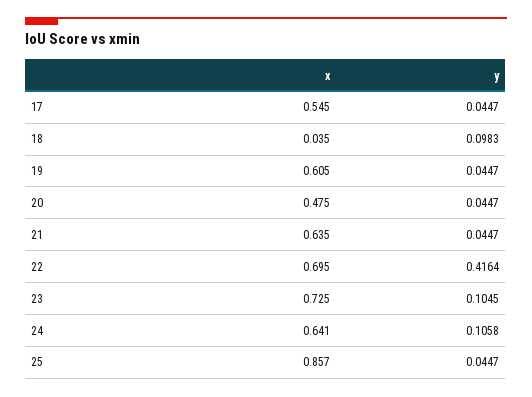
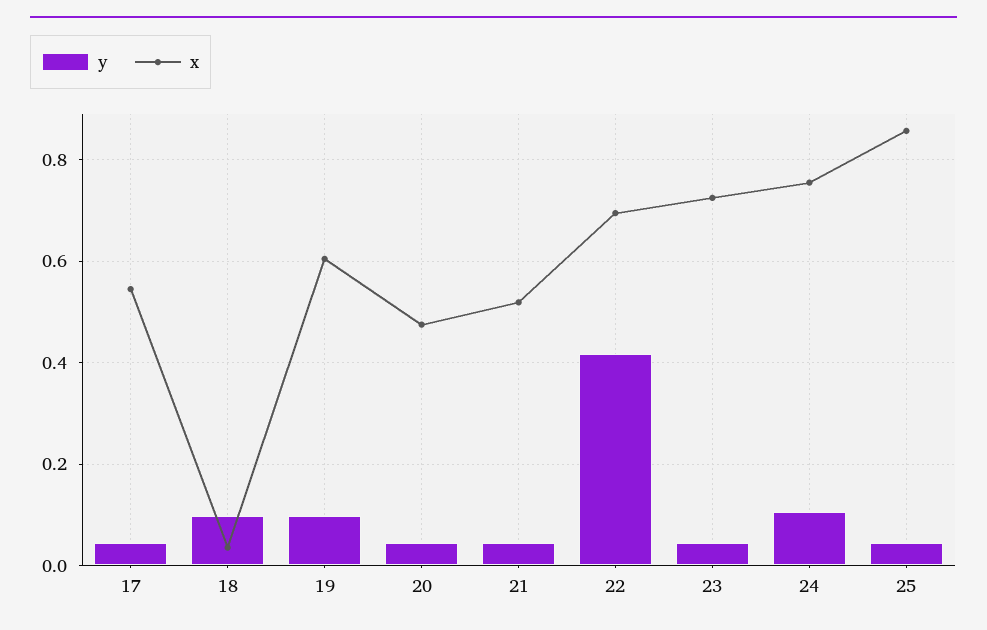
y, 19: 0.0447 -> 0.1
x, 21: 0.635 -> 0.52
y, 23: 0.1045 -> 0.04
x, 24: 0.641 -> 0.76

